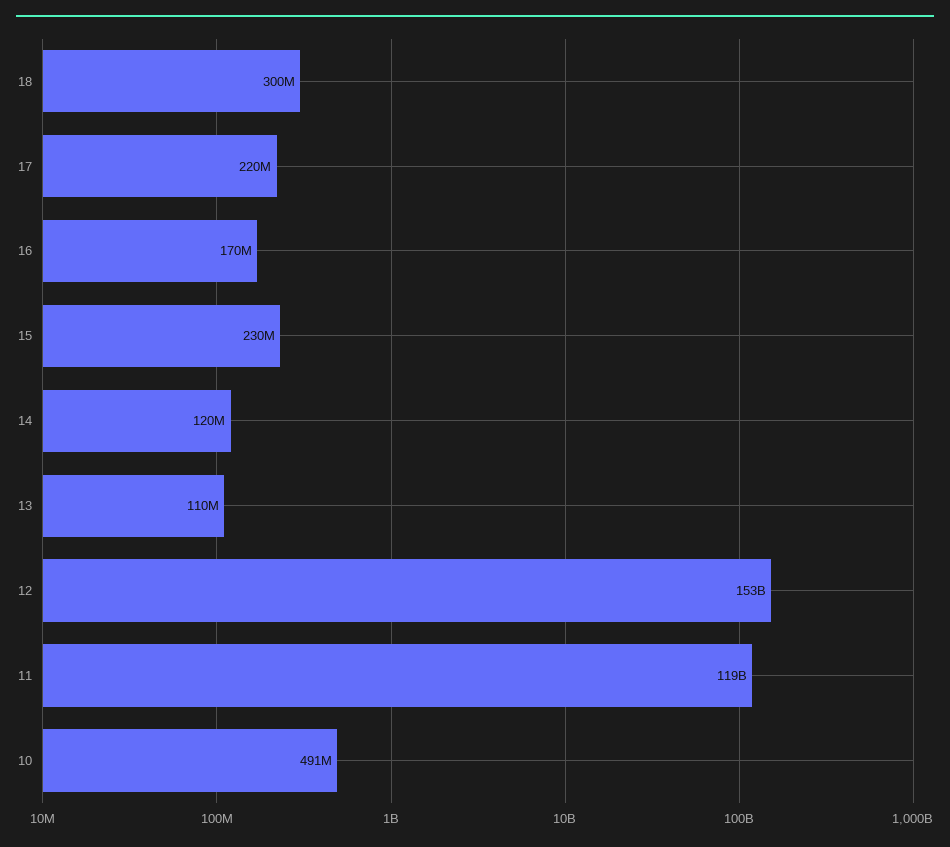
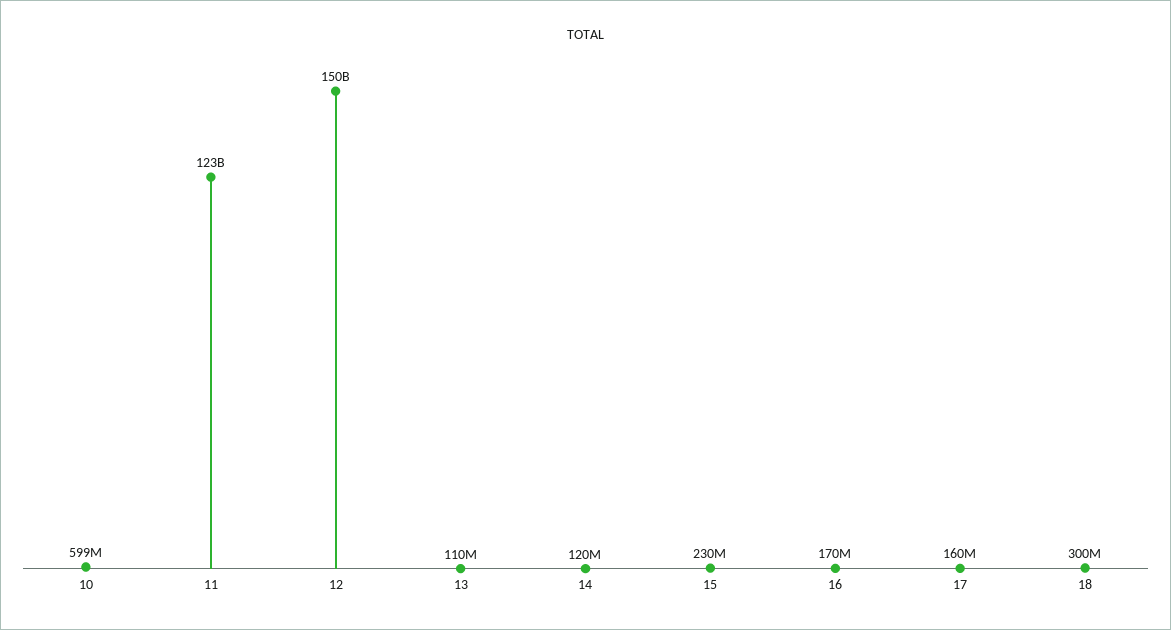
17: 220000000 -> 160000000
12: 153000000000 -> 150000000000
11: 119000000000 -> 123000000000
10: 491000000 -> 599000000

